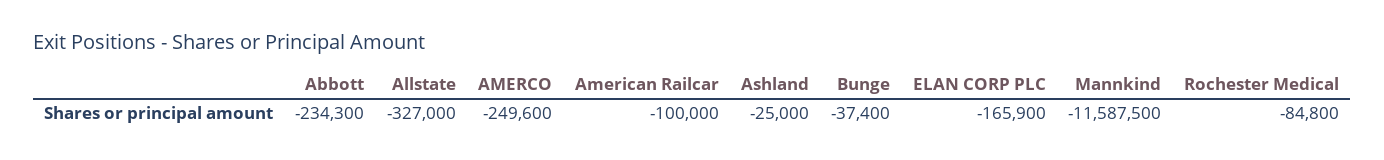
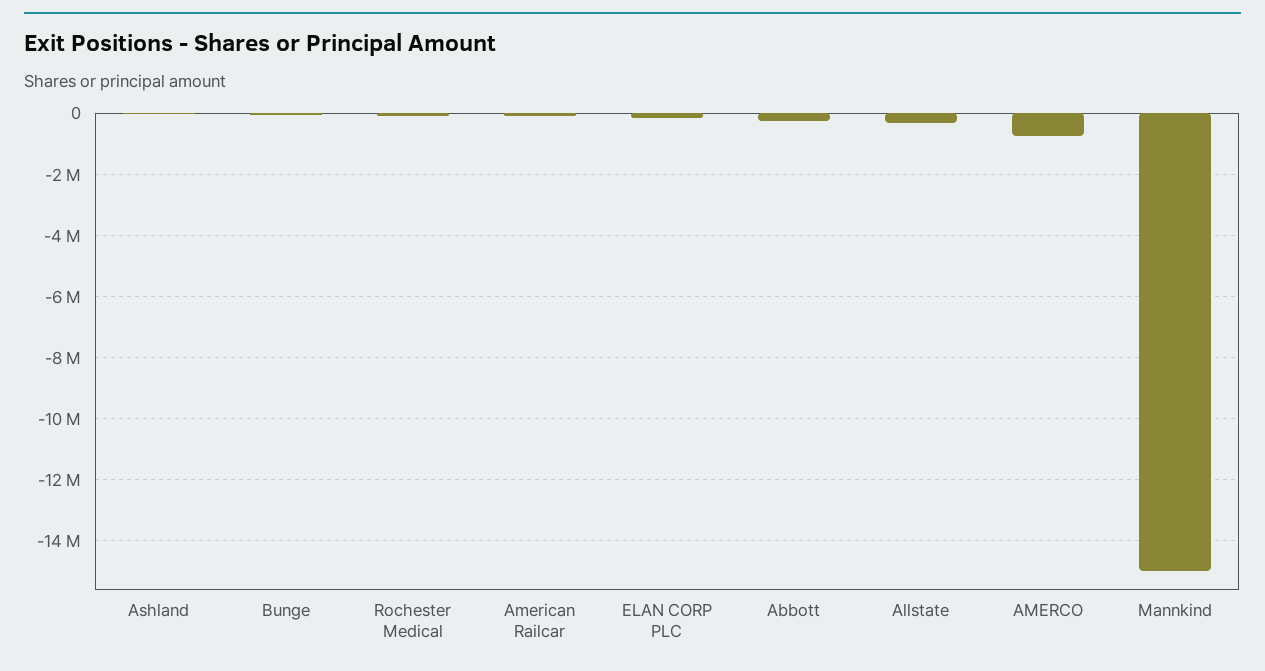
AMERCO: -249600 -> -800000
Mannkind: -11587500 -> -15000000

